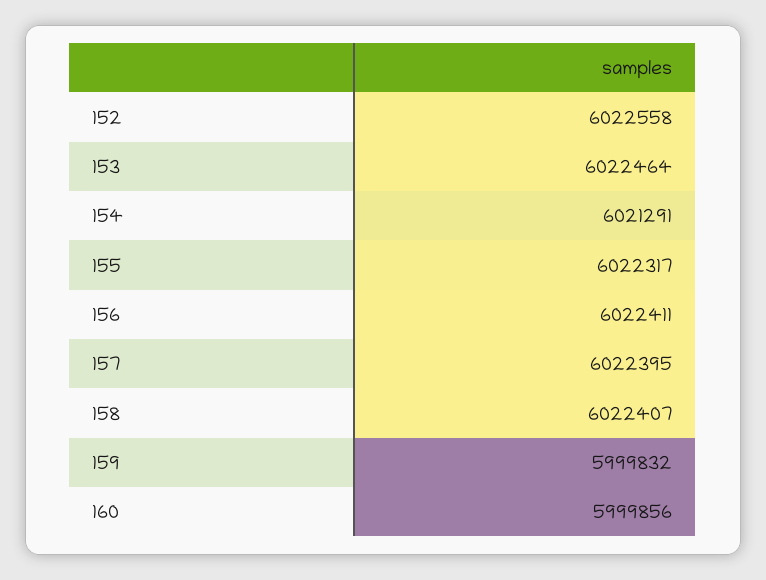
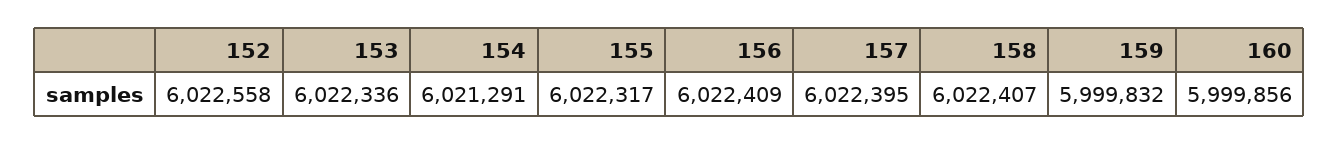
153: 6022464 -> 6022336
156: 6022411 -> 6022409

